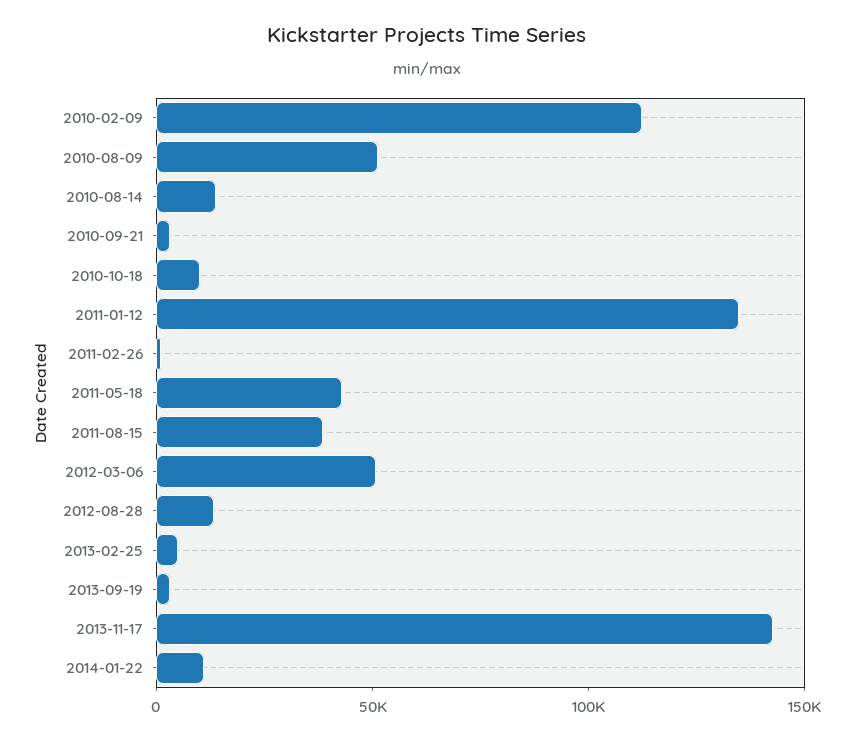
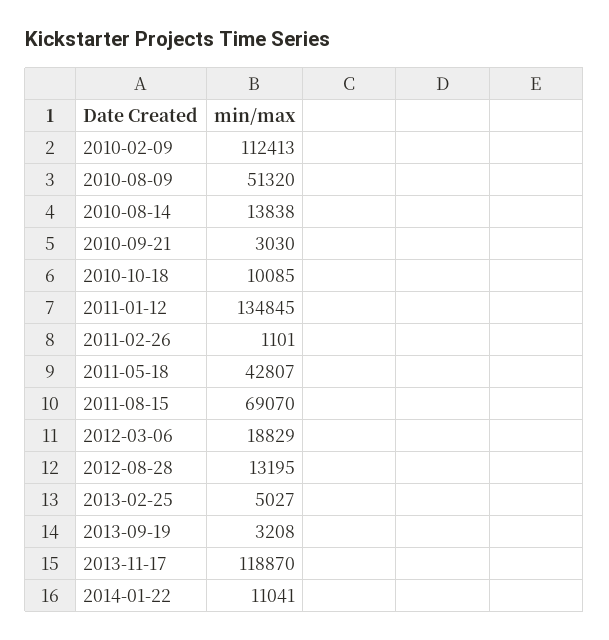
2011-08-15: 40000 -> 69070
2012-03-06: 50000 -> 18829
2013-11-17: 140000 -> 118870

